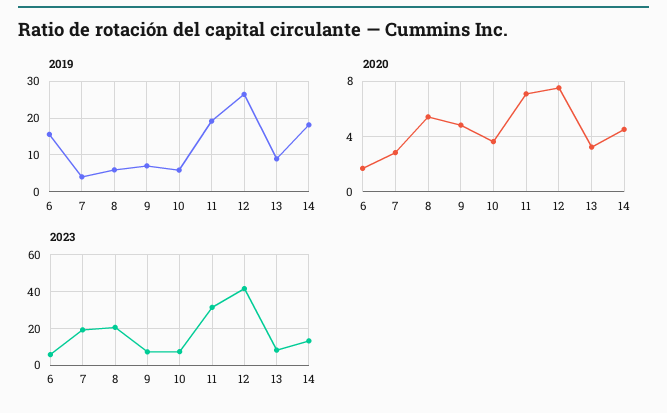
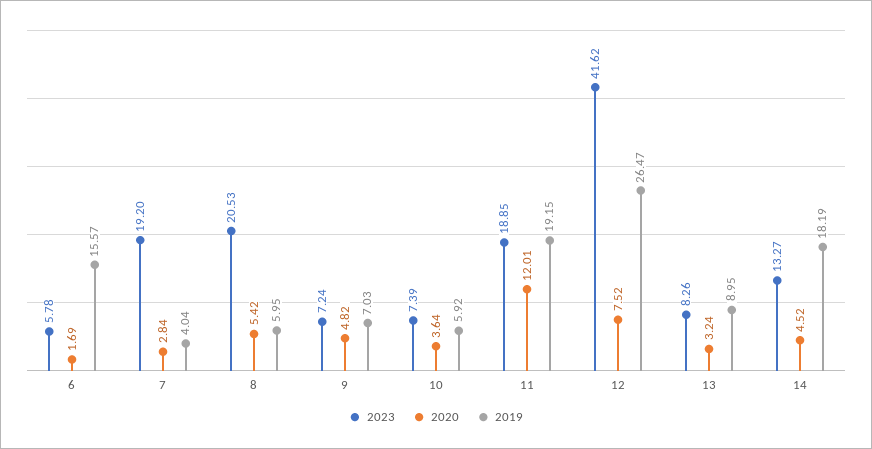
2020, 11: 7 -> 12.01
2023, 11: 30 -> 18.85

